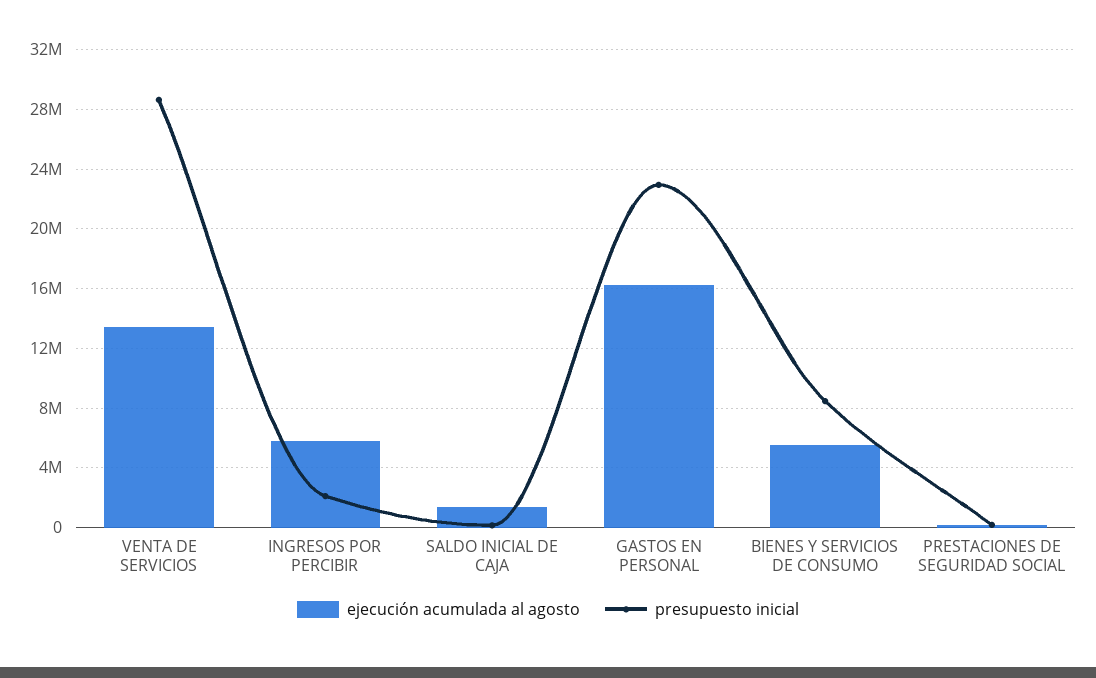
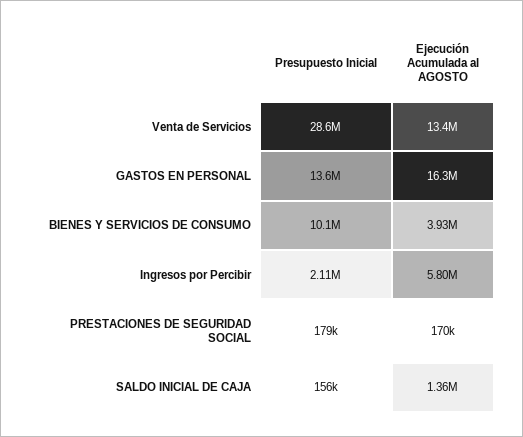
presupuesto inicial, GASTOS EN PERSONAL: 23000000 -> 13600000
ejecución acumulada al agosto, BIENES Y SERVICIOS DE CONSUMO: 5500000 -> 3930000
presupuesto inicial, BIENES Y SERVICIOS DE CONSUMO: 8500000 -> 10100000

